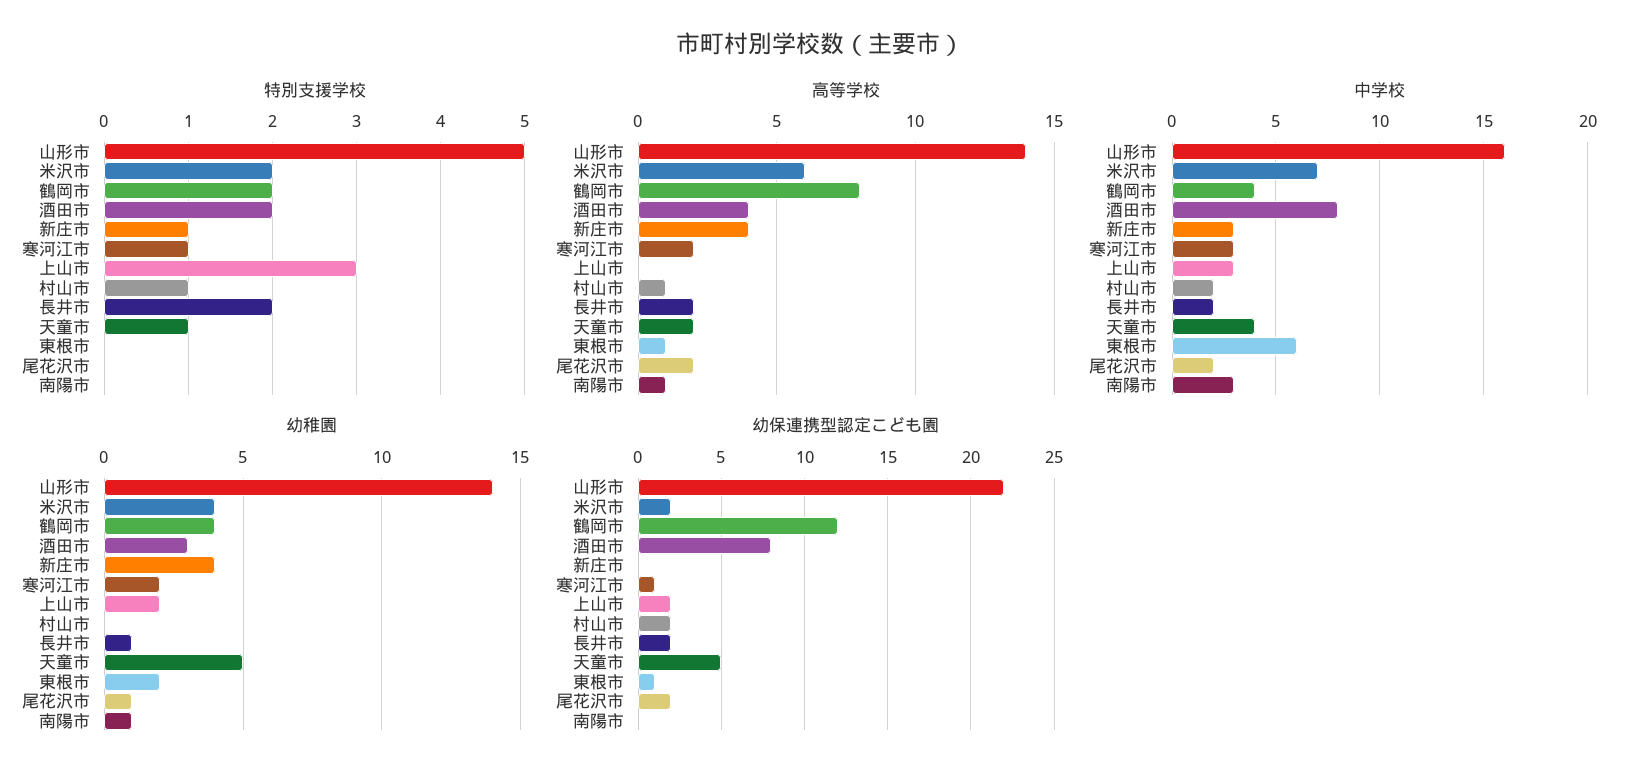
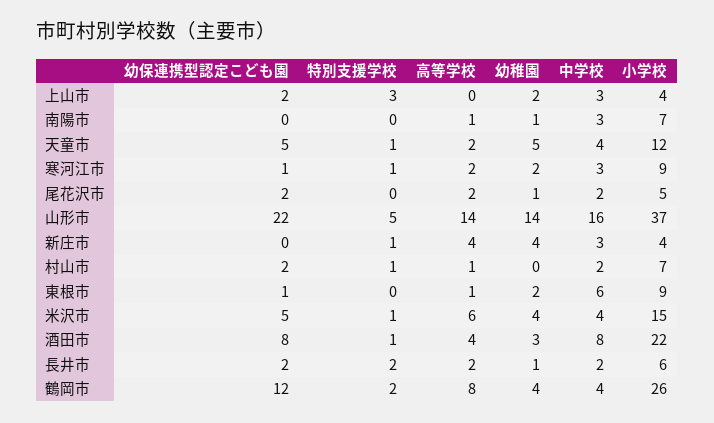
特別支援学校, 米沢市: 2 -> 1
特別支援学校, 酒田市: 2 -> 1
中学校, 米沢市: 7 -> 4
幼保連携型認定こども園, 米沢市: 2 -> 5
小学校, 上山市: none -> 4
小学校, 南陽市: none -> 7
小学校, 天童市: none -> 12
小学校, 寒河江市: none -> 9
小学校, 尾花沢市: none -> 5
小学校, 山形市: none -> 37
小学校, 新庄市: none -> 4
小学校, 村山市: none -> 7
小学校, 東根市: none -> 9
小学校, 米沢市: none -> 15
小学校, 酒田市: none -> 22
小学校, 長井市: none -> 6
小学校, 鶴岡市: none -> 26

